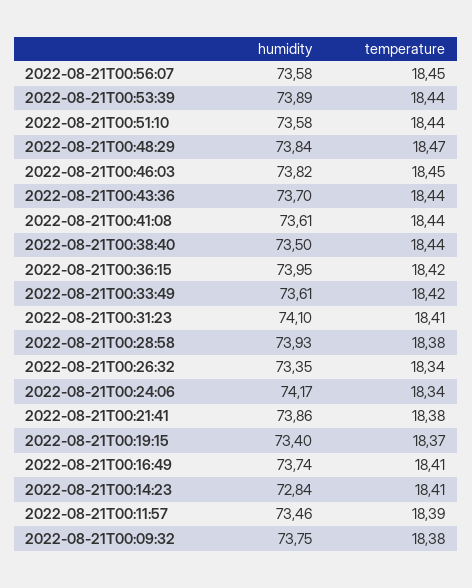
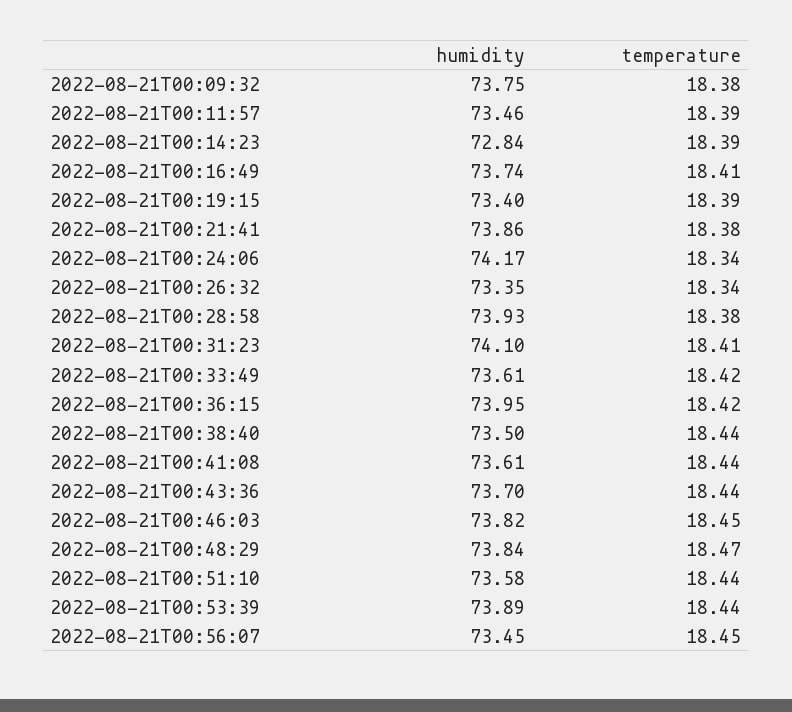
humidity, 2022-08-21T00:56:07: 73.58 -> 73.45
temperature, 2022-08-21T00:19:15: 18.37 -> 18.39
temperature, 2022-08-21T00:14:23: 18.41 -> 18.39

